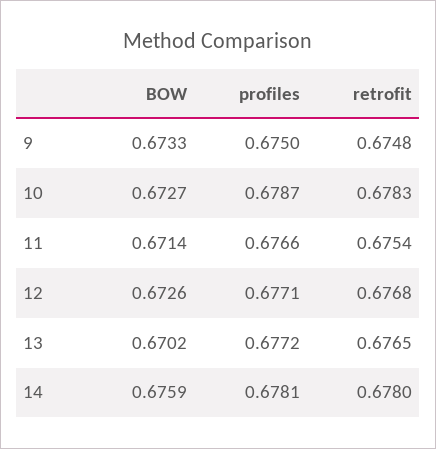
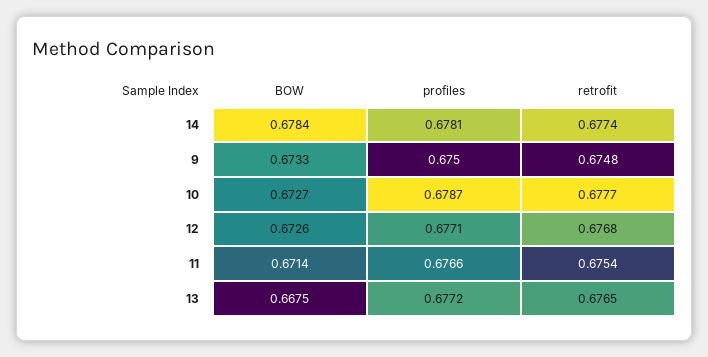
retrofit, 10: 0.6783 -> 0.6777
BOW, 13: 0.6702 -> 0.6675
BOW, 14: 0.6759 -> 0.6784
retrofit, 14: 0.678 -> 0.6774

